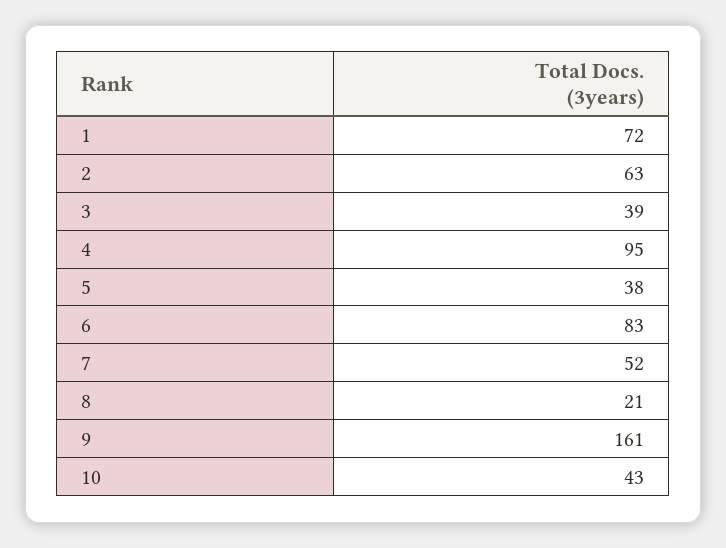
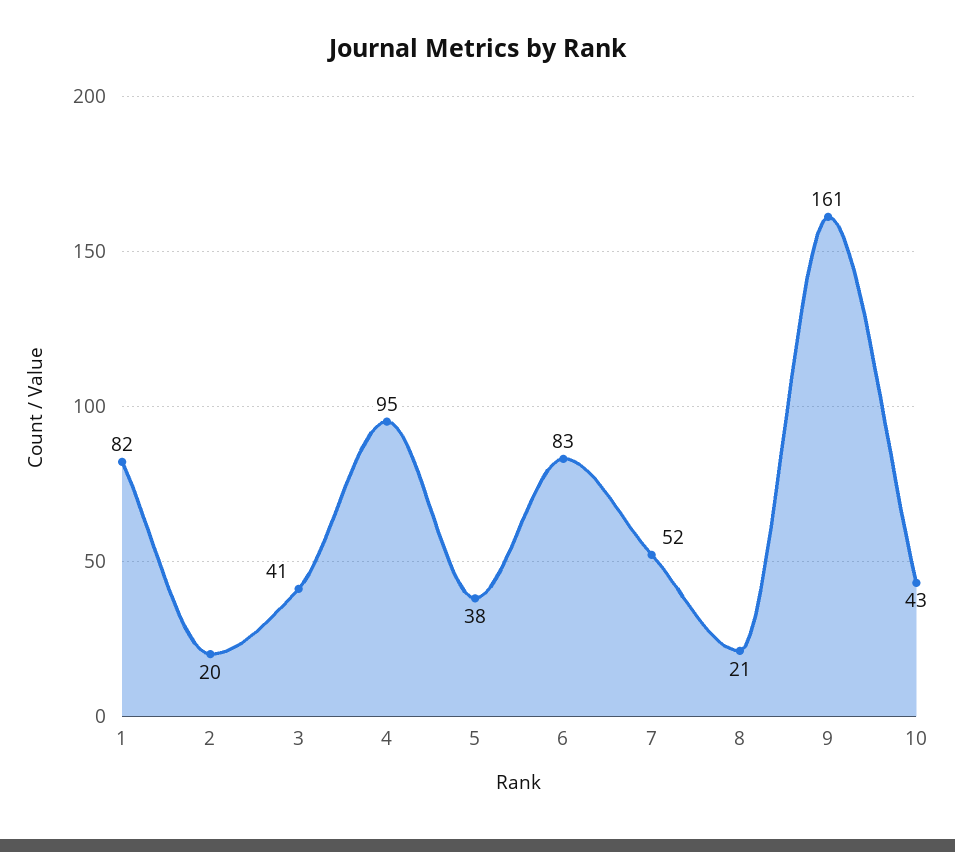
1: 72 -> 82
2: 63 -> 20
3: 39 -> 41

